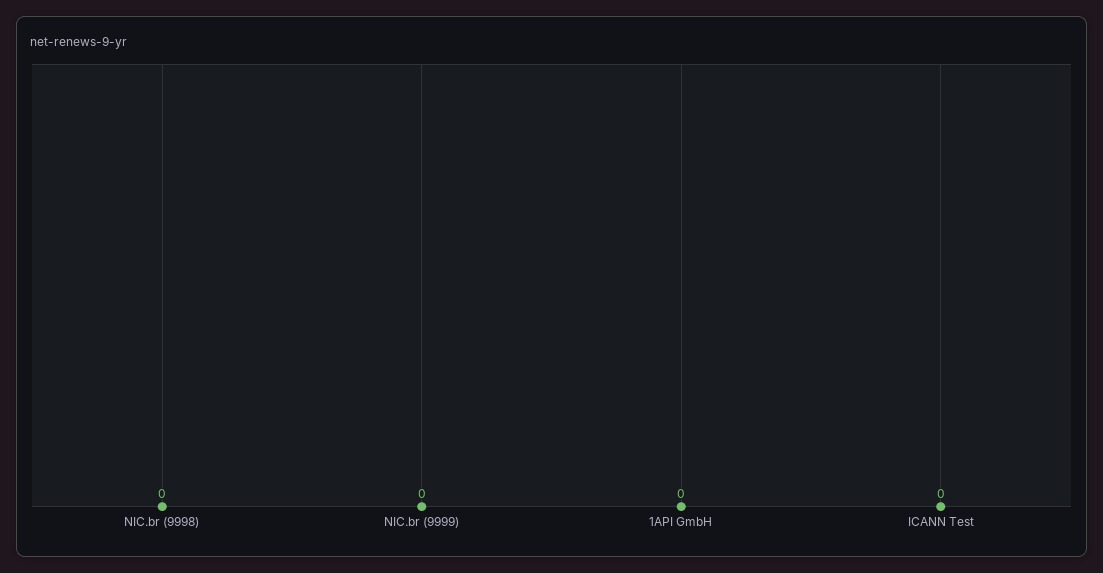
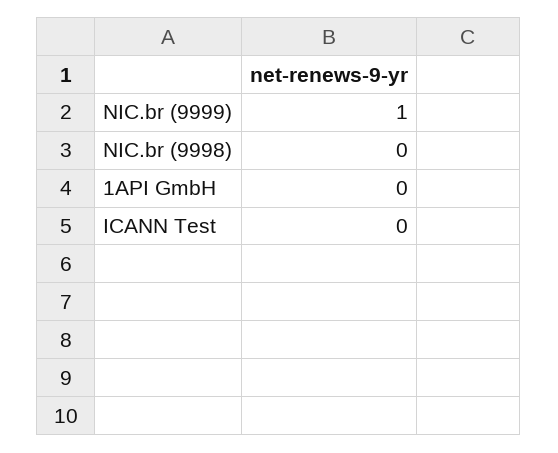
NIC.br (9999): 0 -> 1

